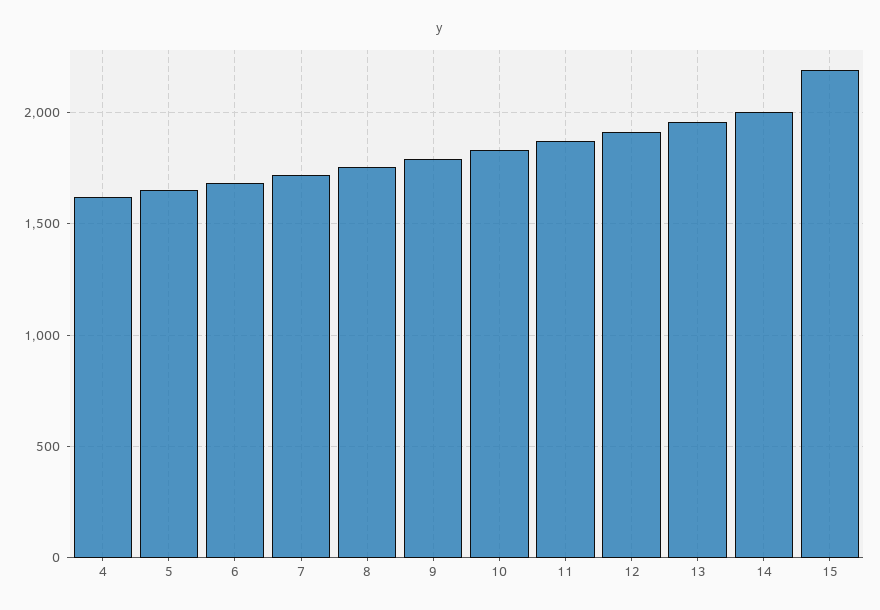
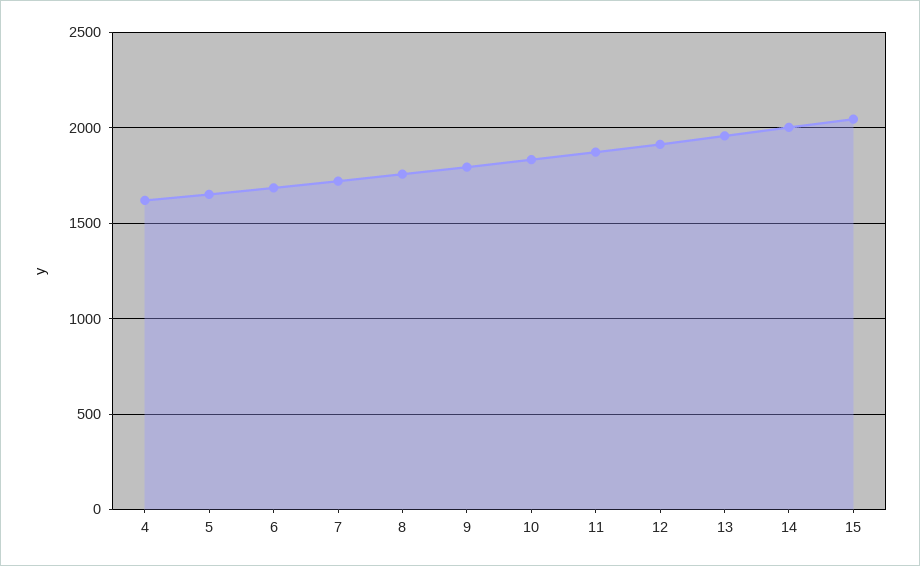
15: 2200 -> 2050

